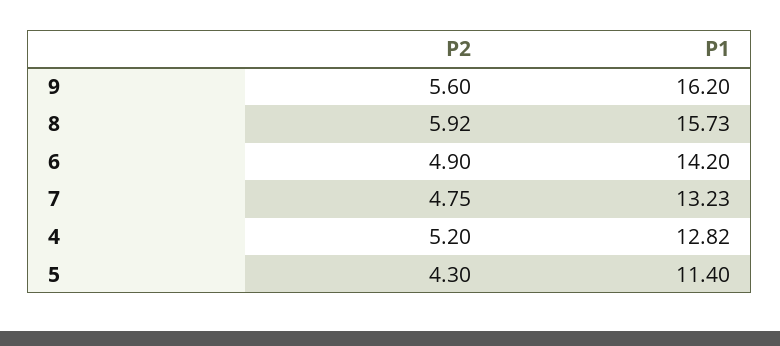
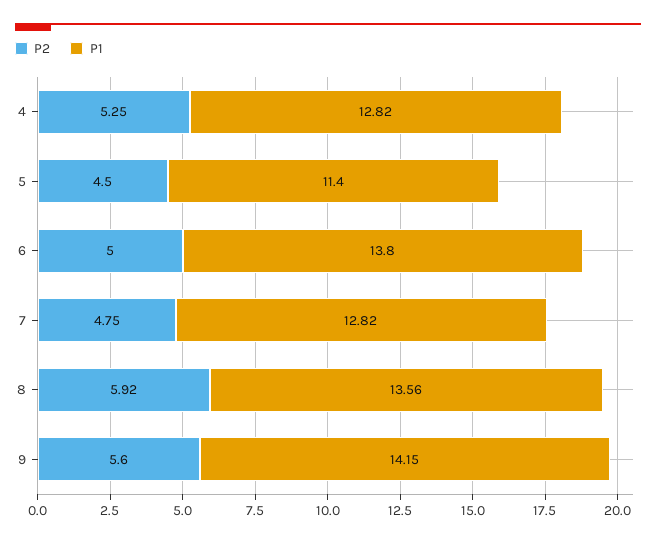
P1, 9: 16.2 -> 14.15
P1, 8: 15.73 -> 13.56
P2, 6: 4.9 -> 5
P1, 6: 14.2 -> 13.8
P1, 7: 13.23 -> 12.82
P2, 4: 5.2 -> 5.25
P2, 5: 4.3 -> 4.5

